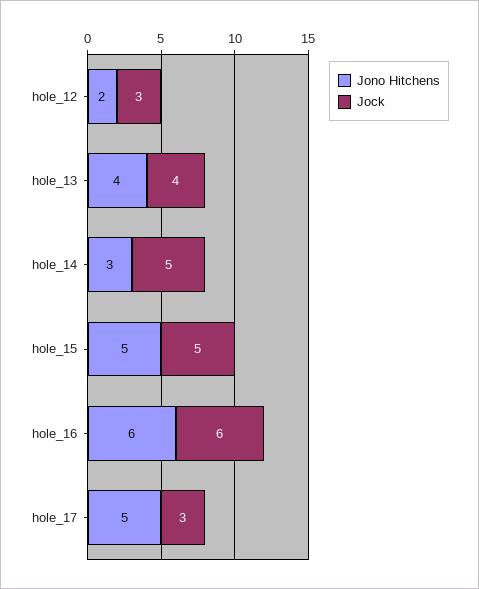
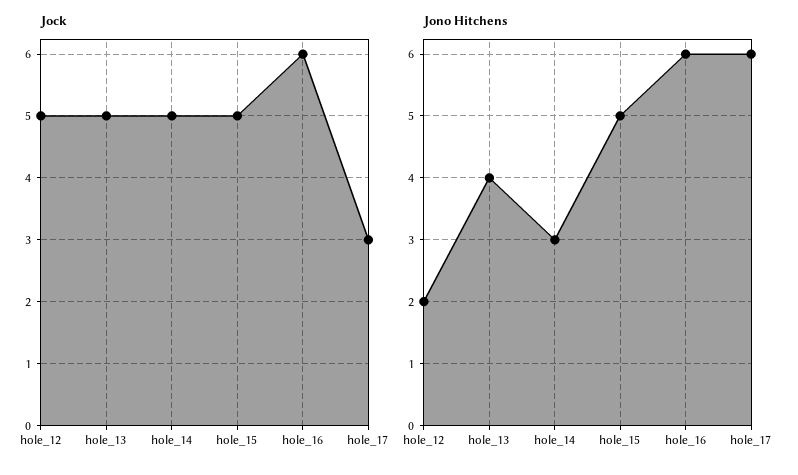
Jock, hole_12: 3 -> 5
Jock, hole_13: 4 -> 5
Jono Hitchens, hole_17: 5 -> 6

